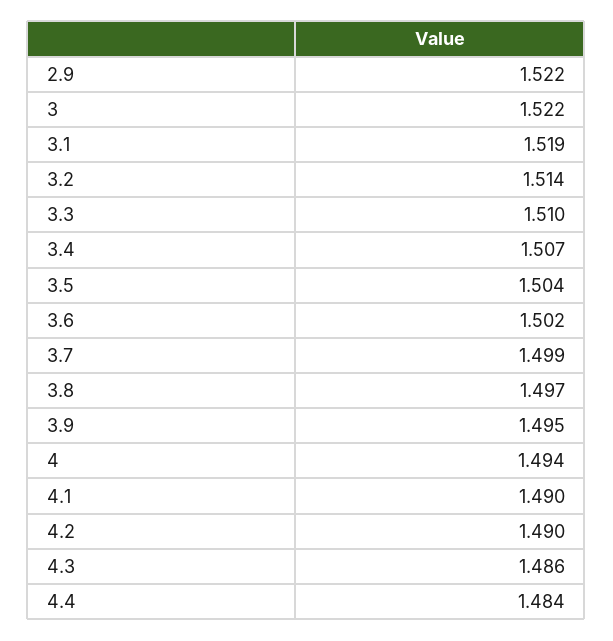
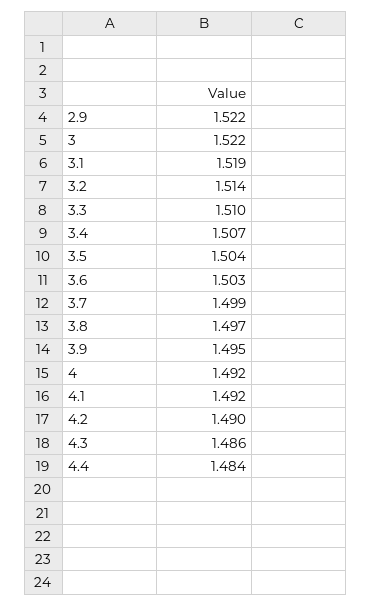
3.6: 1.502 -> 1.503
4: 1.494 -> 1.492
4.1: 1.49 -> 1.492

